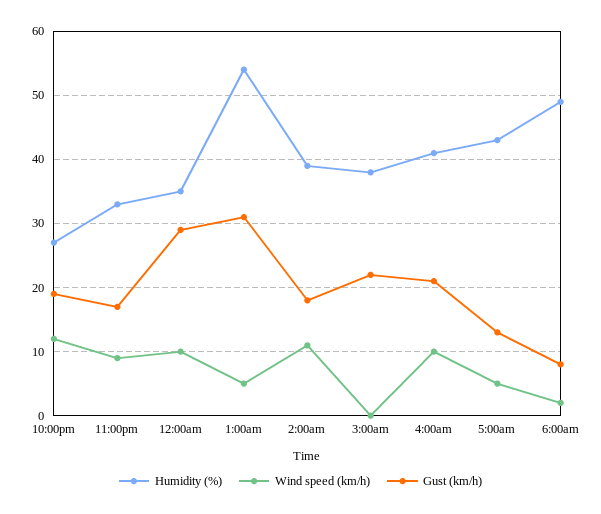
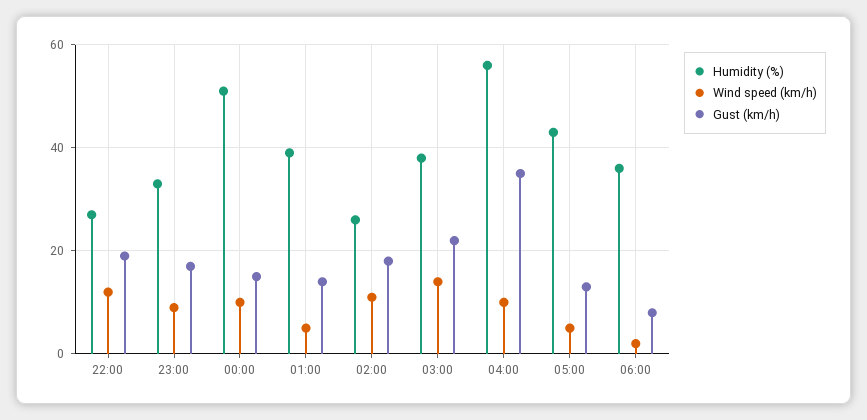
Humidity (%), 12:00am: 35 -> 50
Gust (km/h), 12:00am: 29 -> 15
Humidity (%), 1:00am: 54 -> 40
Gust (km/h), 1:00am: 31 -> 15
Humidity (%), 2:00am: 39 -> 25
Wind speed (km/h), 3:00am: 0 -> 15
Humidity (%), 4:00am: 41 -> 55
Gust (km/h), 4:00am: 21 -> 35
Humidity (%), 6:00am: 49 -> 35

